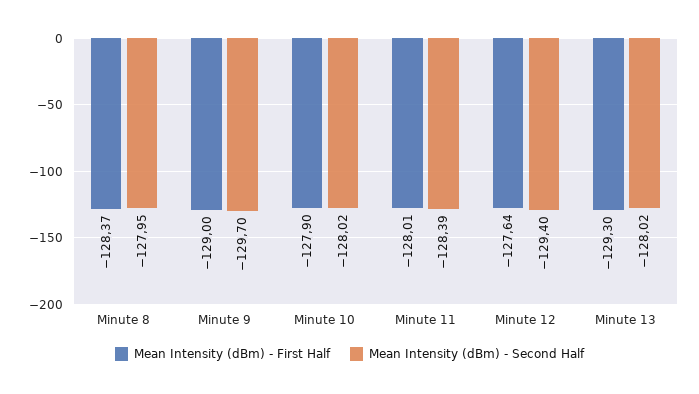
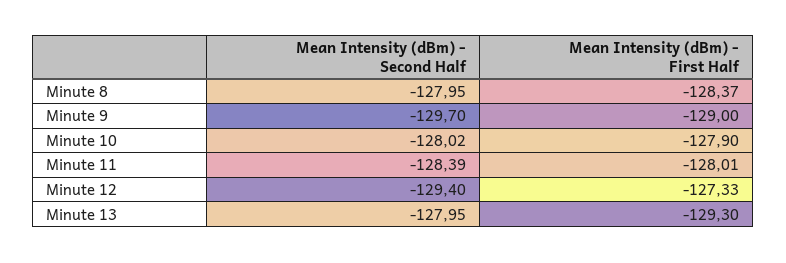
Mean Intensity (dBm) - First Half, Minute 12: -127.64 -> -127.33
Mean Intensity (dBm) - Second Half, Minute 13: -128.02 -> -127.95

